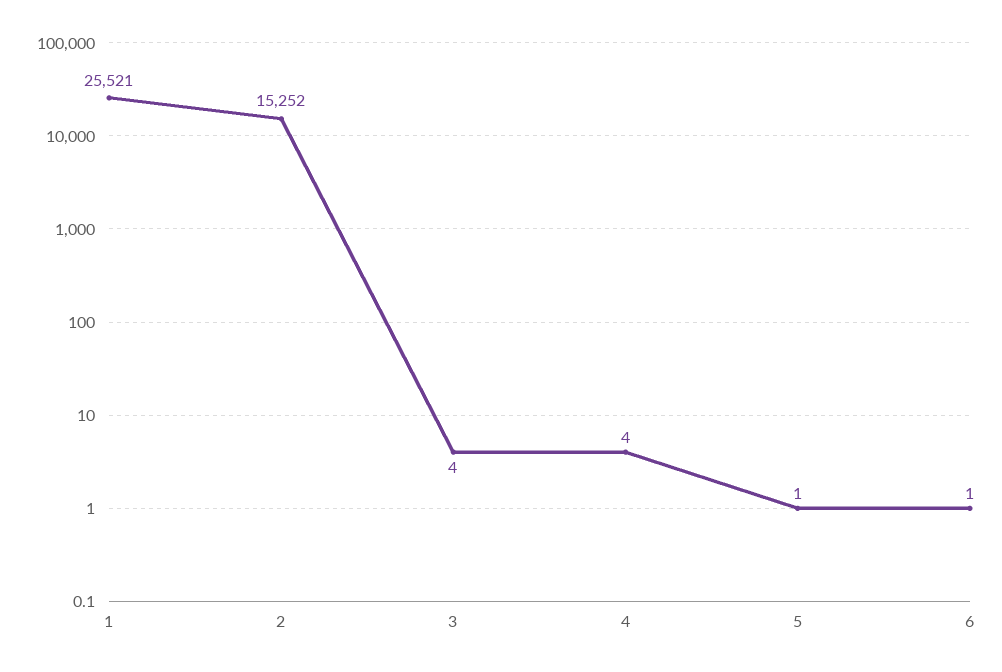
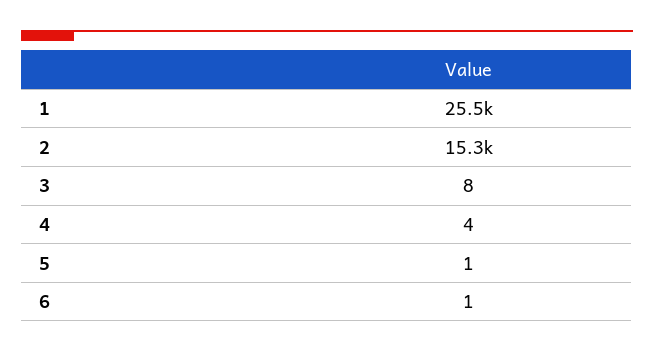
3: 4 -> 8

